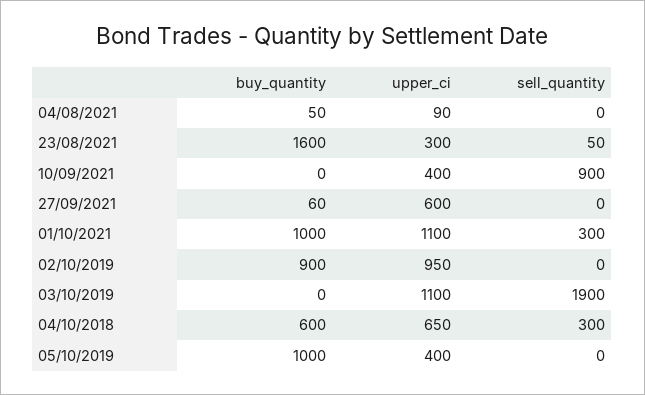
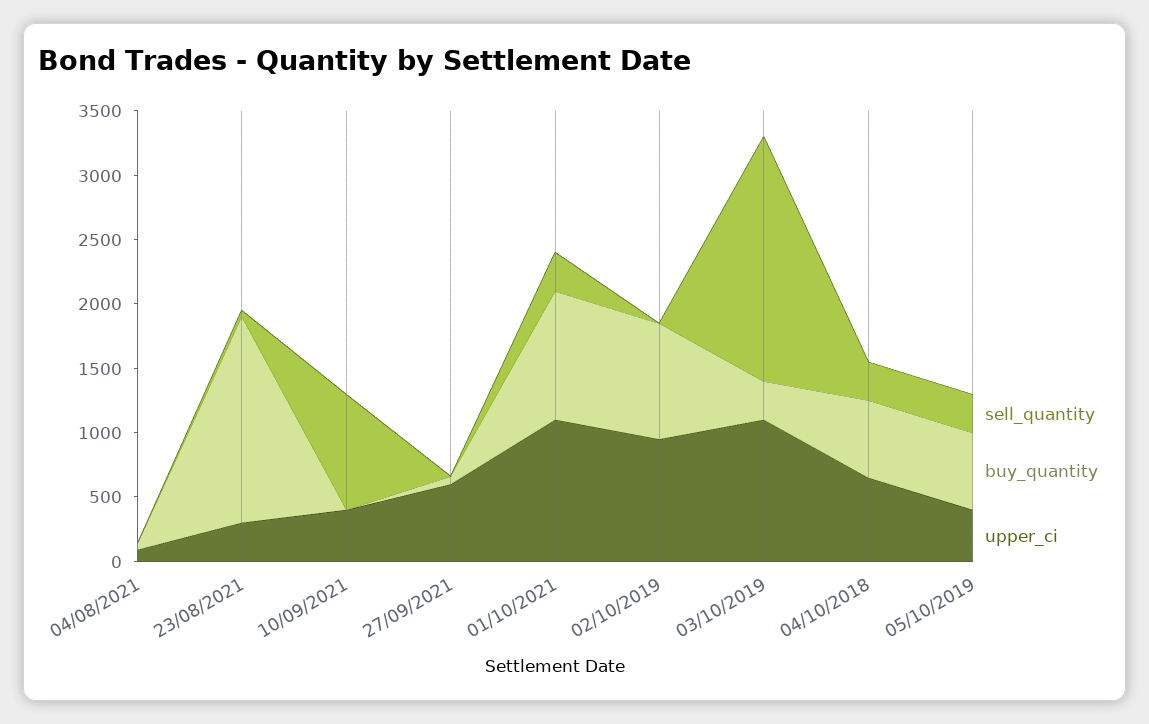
buy_quantity, 03/10/2019: 0 -> 300
buy_quantity, 05/10/2019: 1000 -> 600
sell_quantity, 05/10/2019: 0 -> 300

